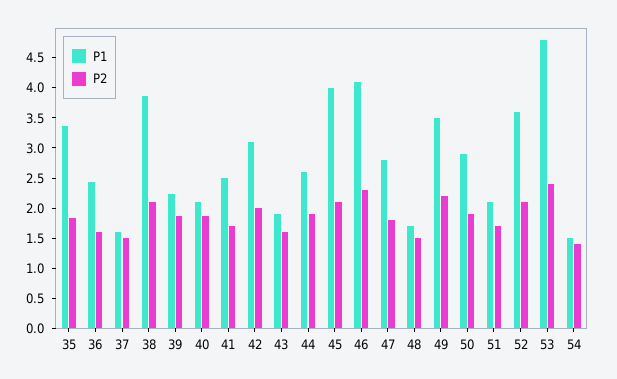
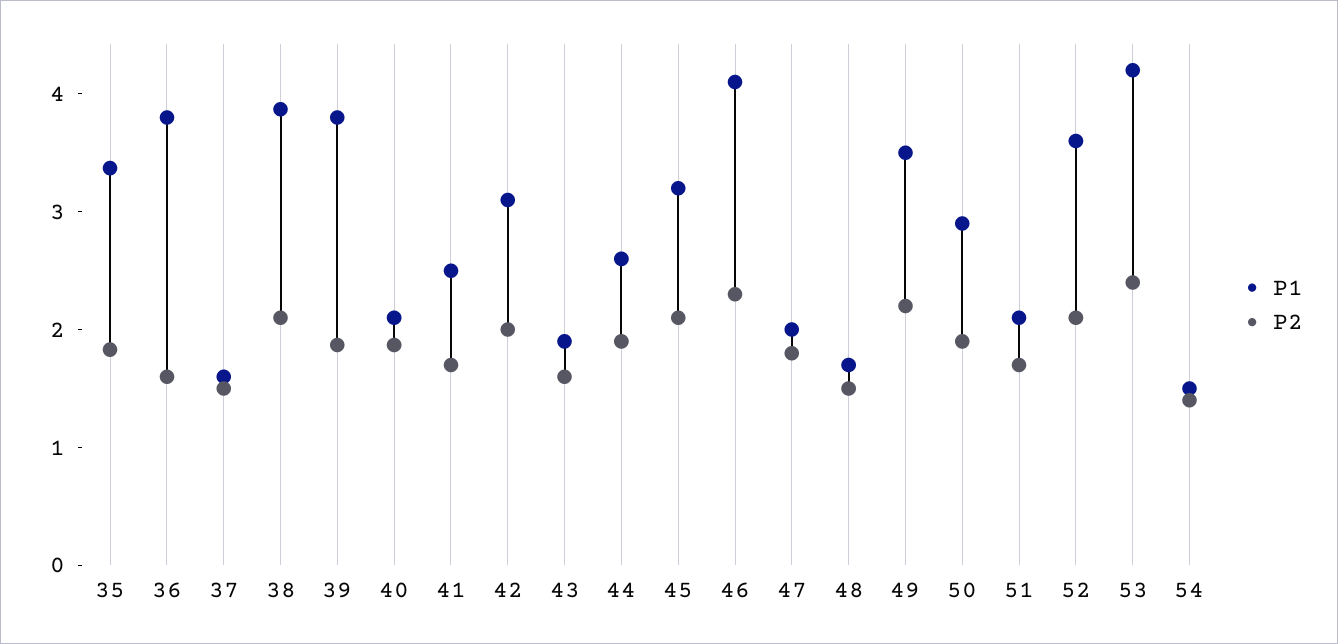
P1, 36: 2.5 -> 3.8
P1, 39: 2.25 -> 3.8
P1, 45: 4 -> 3.2
P1, 47: 2.75 -> 2
P1, 53: 4.75 -> 4.2

